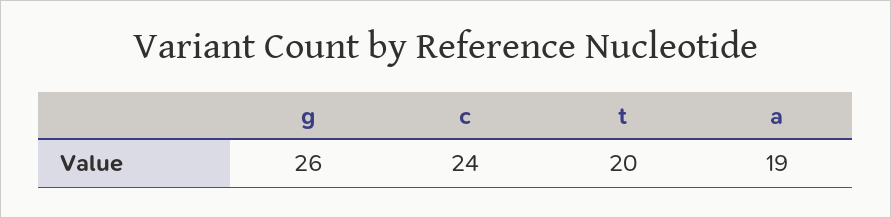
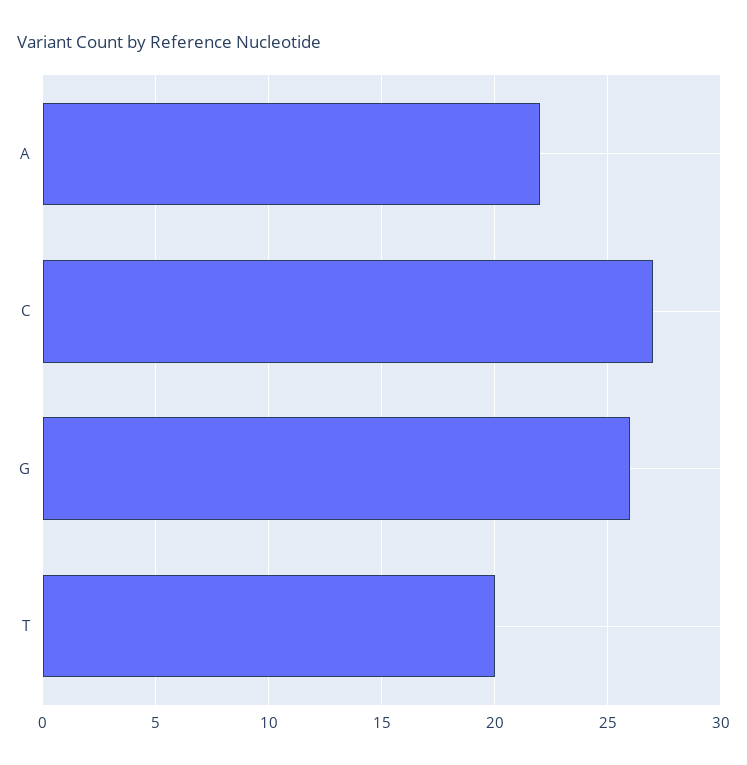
c: 24 -> 27
a: 19 -> 22

